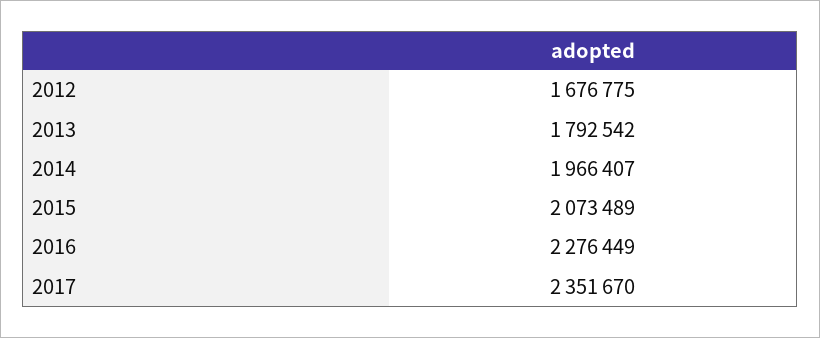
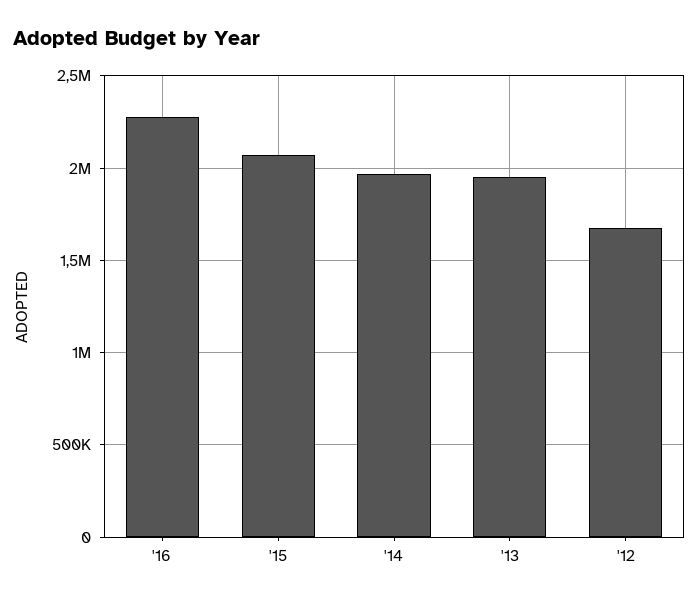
2013: 1792542 -> 1950000
2017: 2351670 -> none

